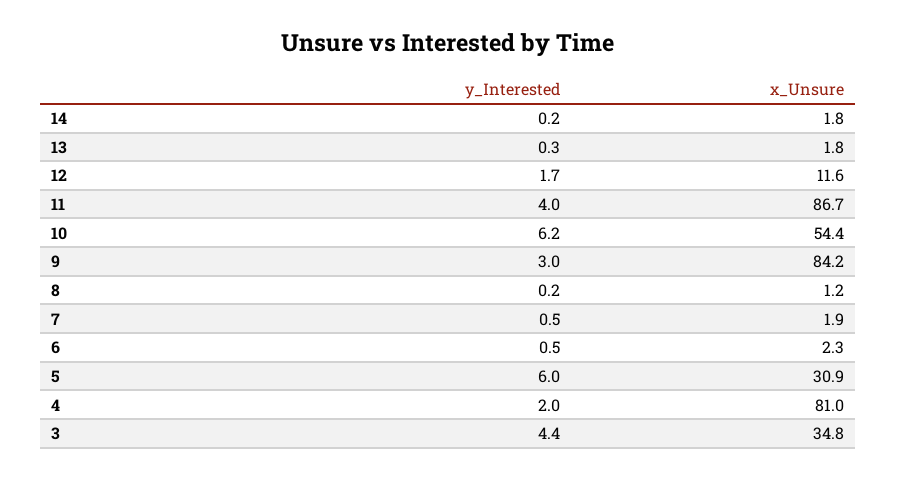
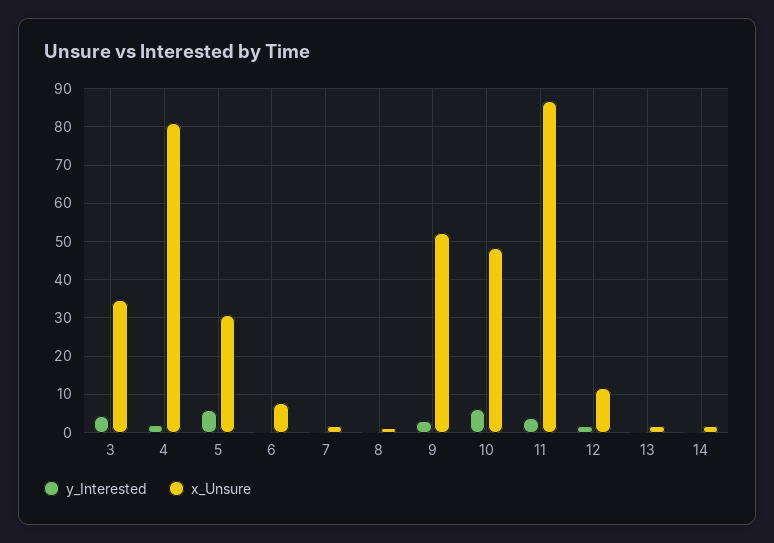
x_Unsure, 10: 54.4 -> 48
x_Unsure, 9: 84.2 -> 52
x_Unsure, 6: 2.3 -> 8

